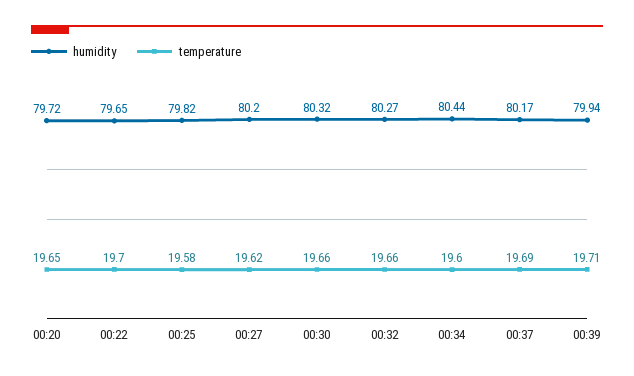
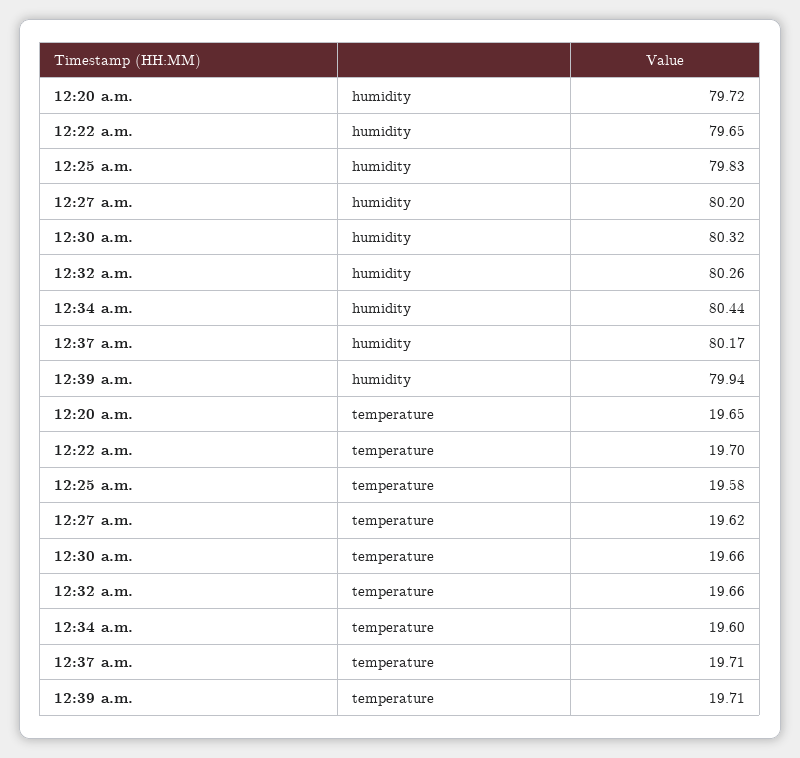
humidity, 00:25: 79.82 -> 79.83
humidity, 00:32: 80.27 -> 80.26
temperature, 00:37: 19.69 -> 19.71

